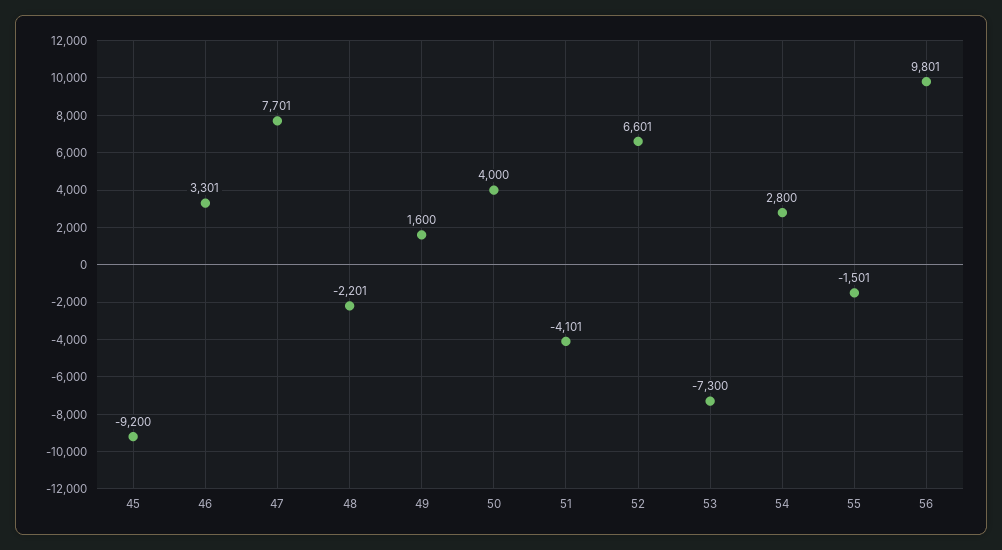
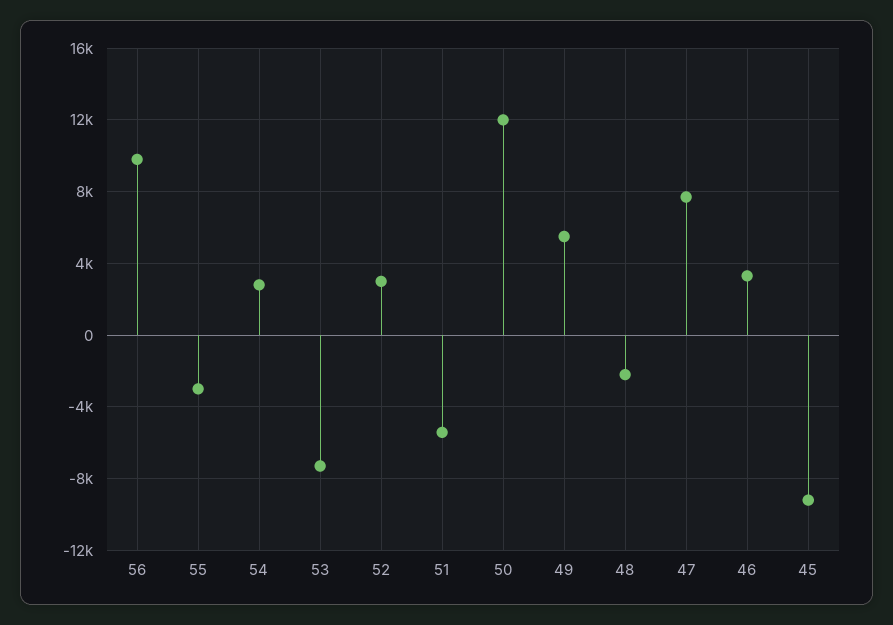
49: 1600 -> 5500
50: 4000 -> 12000
51: -4101 -> -5500
52: 6601 -> 3000
55: -1501 -> -3000

